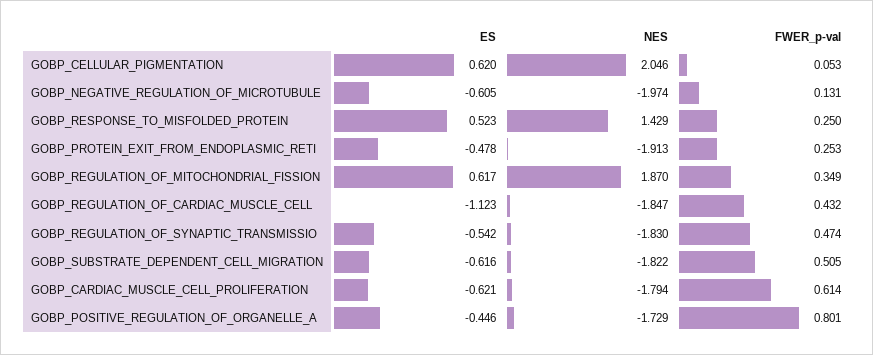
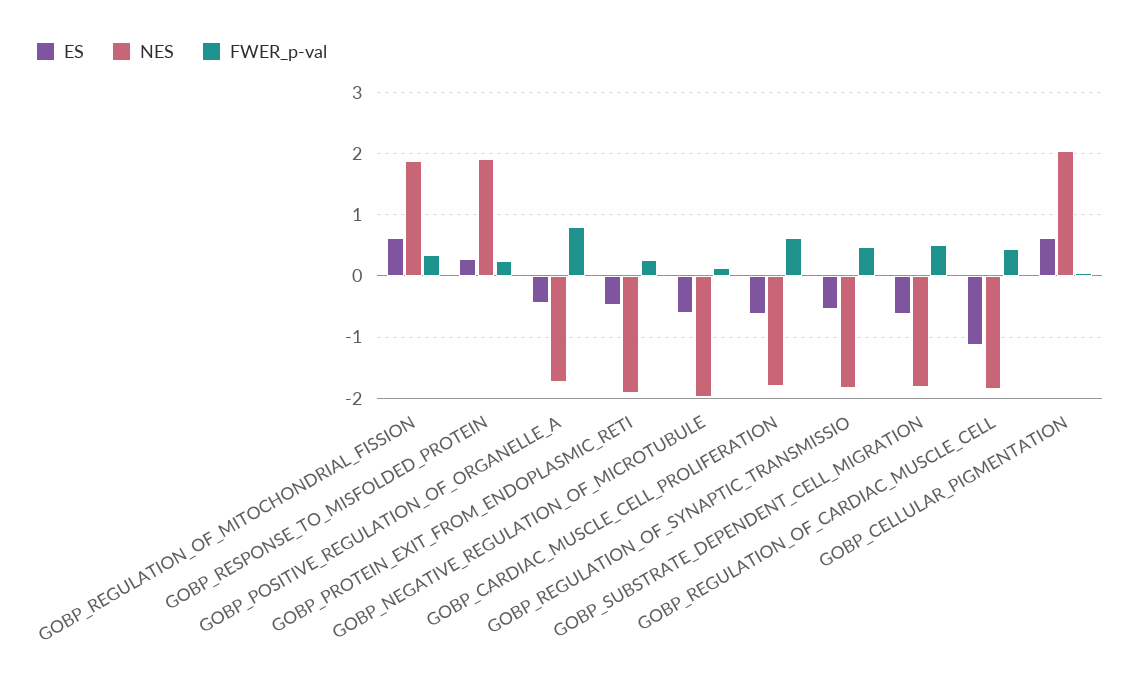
ES, GOBP_RESPONSE_TO_MISFOLDED_PROTEIN: 0.523 -> 0.3
NES, GOBP_RESPONSE_TO_MISFOLDED_PROTEIN: 1.429 -> 1.9

